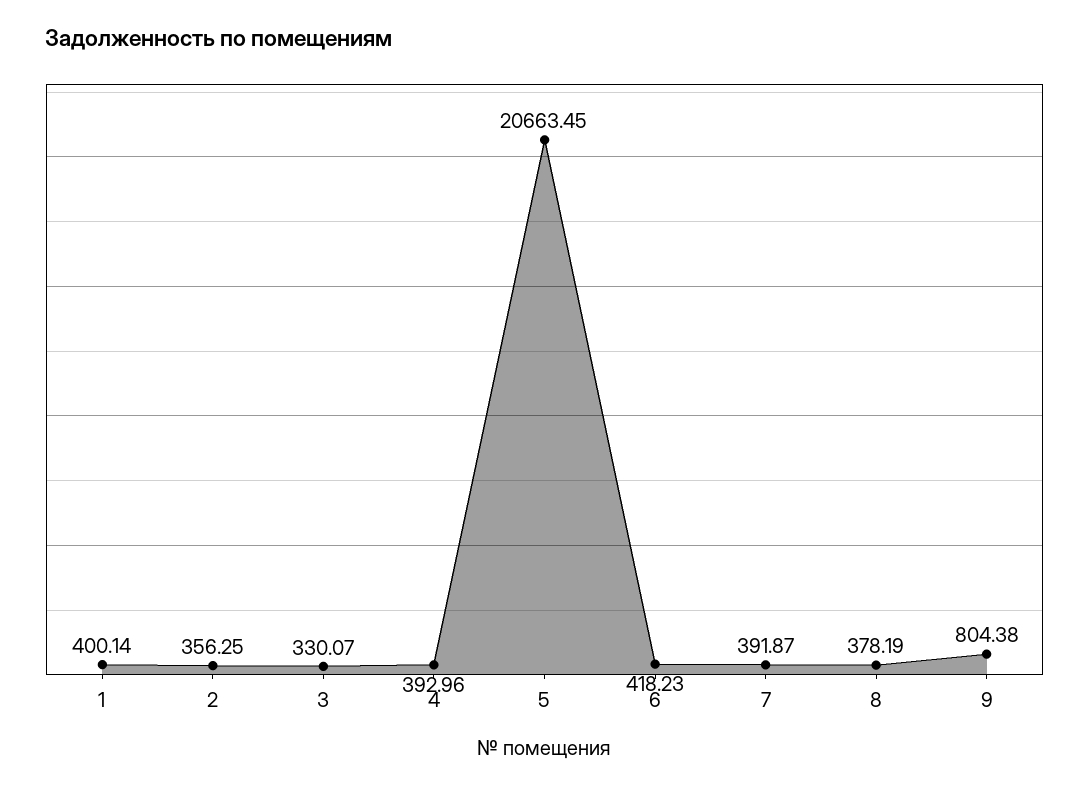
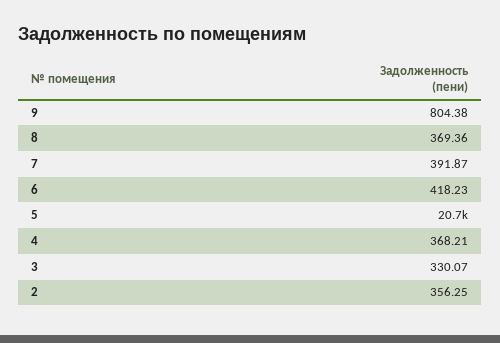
1: 400.14 -> none
4: 392.96 -> 368.21
8: 378.19 -> 369.36

